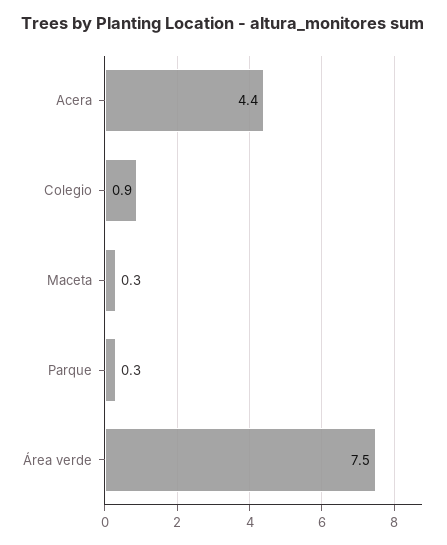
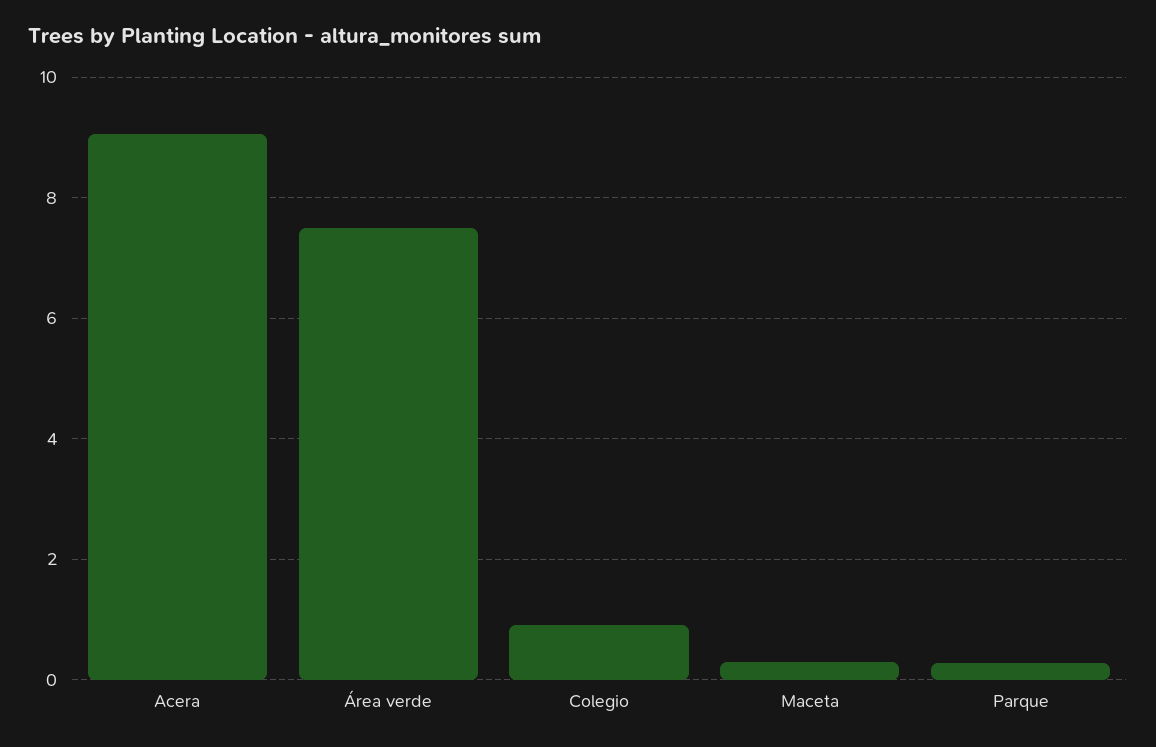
Acera: 4.4 -> 9

